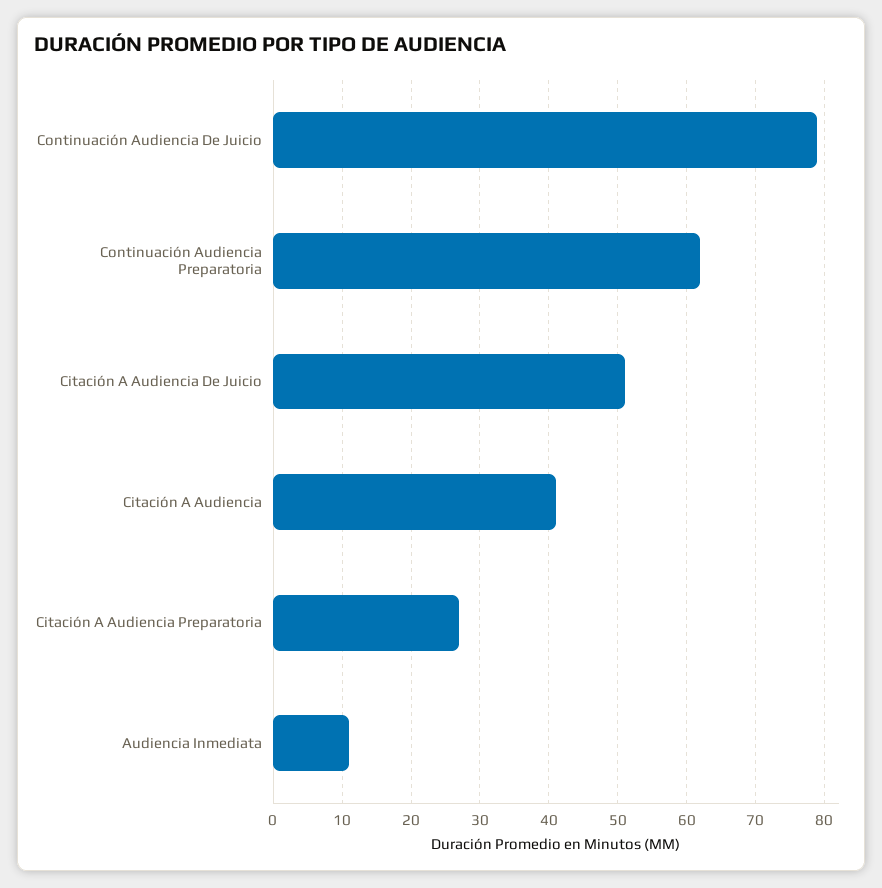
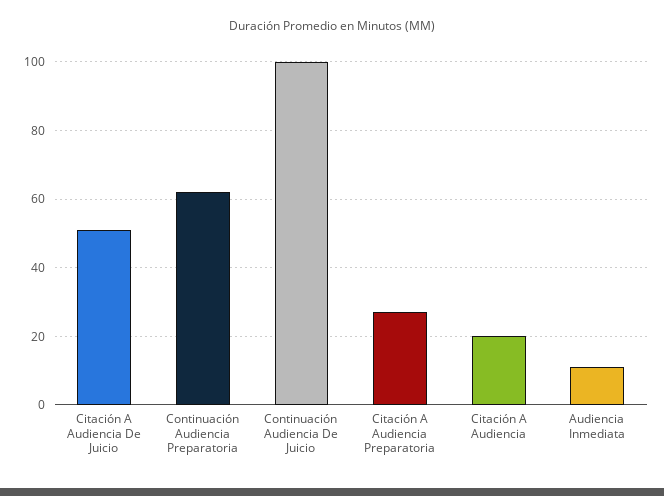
Continuación Audiencia De Juicio: 79 -> 100
Citación A Audiencia: 41 -> 20

